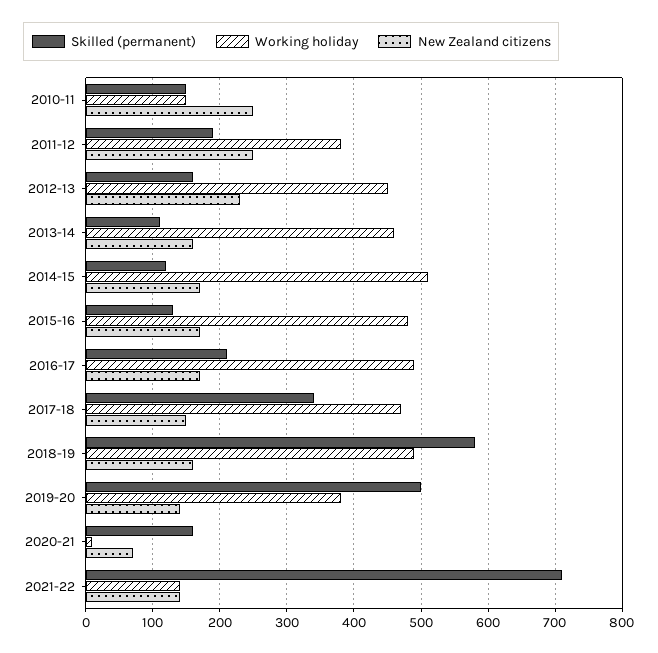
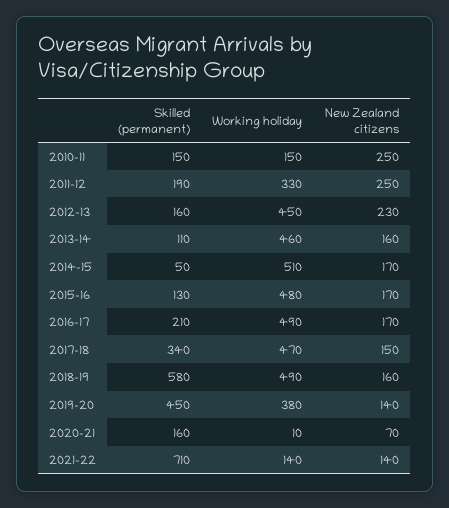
Working holiday, 2011-12: 380 -> 330
Skilled (permanent), 2014-15: 120 -> 50
Skilled (permanent), 2019-20: 500 -> 450

